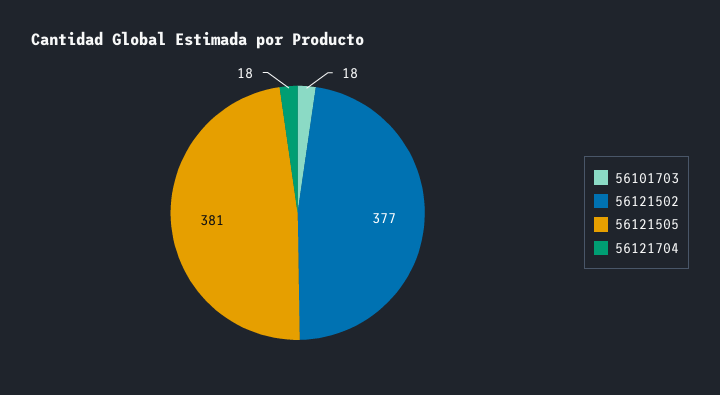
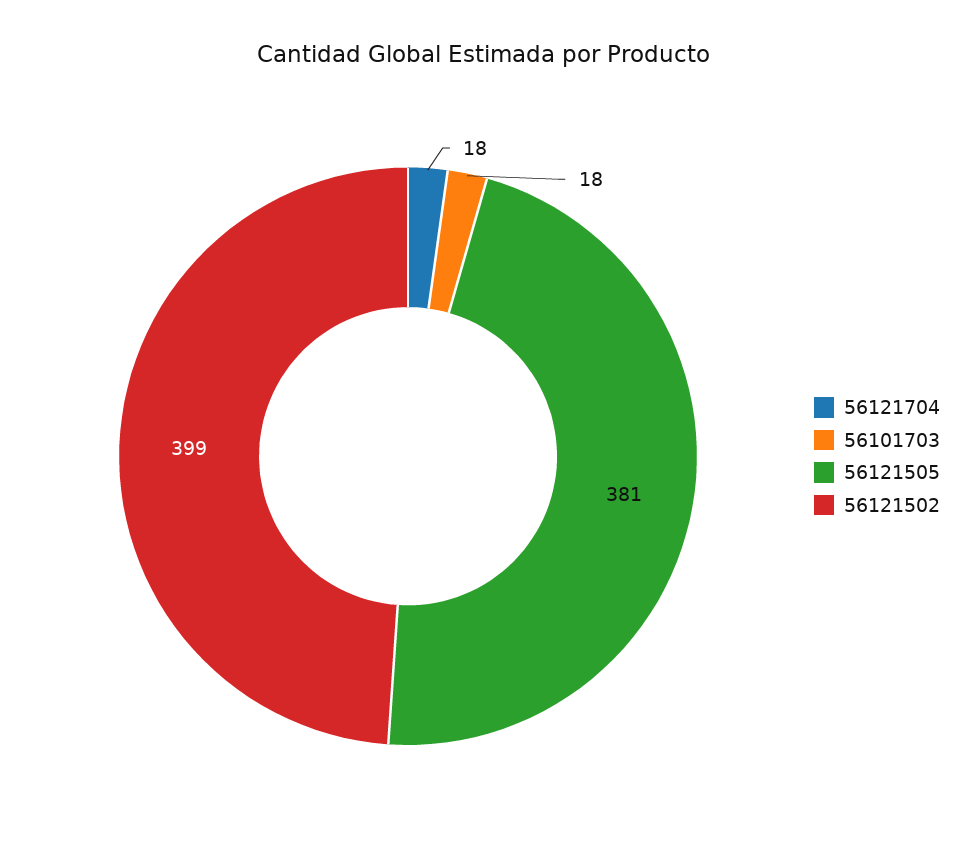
56121502: 377 -> 399

